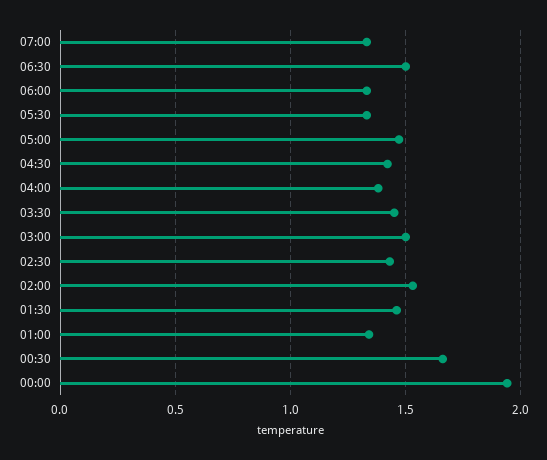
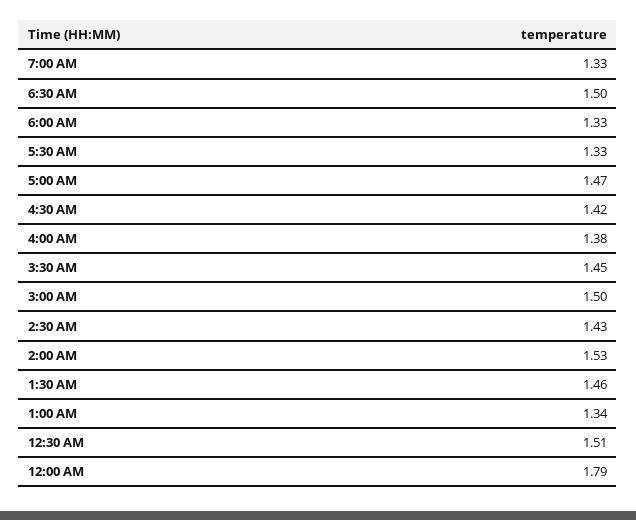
00:30: 1.65 -> 1.51
00:00: 1.95 -> 1.79

